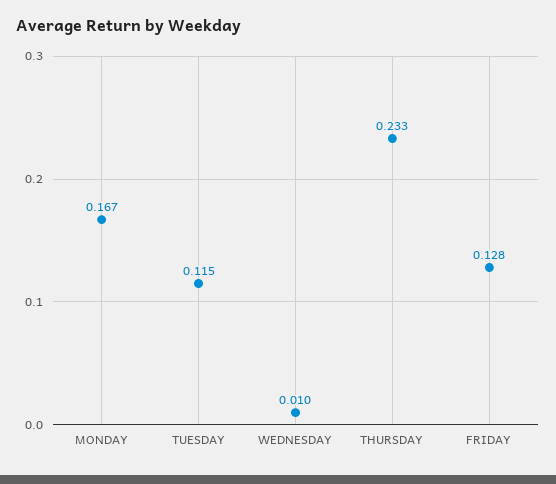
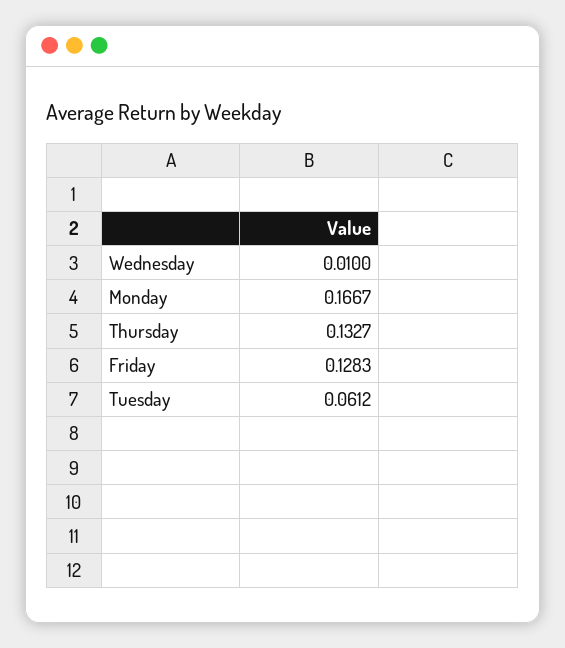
TUESDAY: 0.115 -> 0.0612
THURSDAY: 0.233 -> 0.1327

